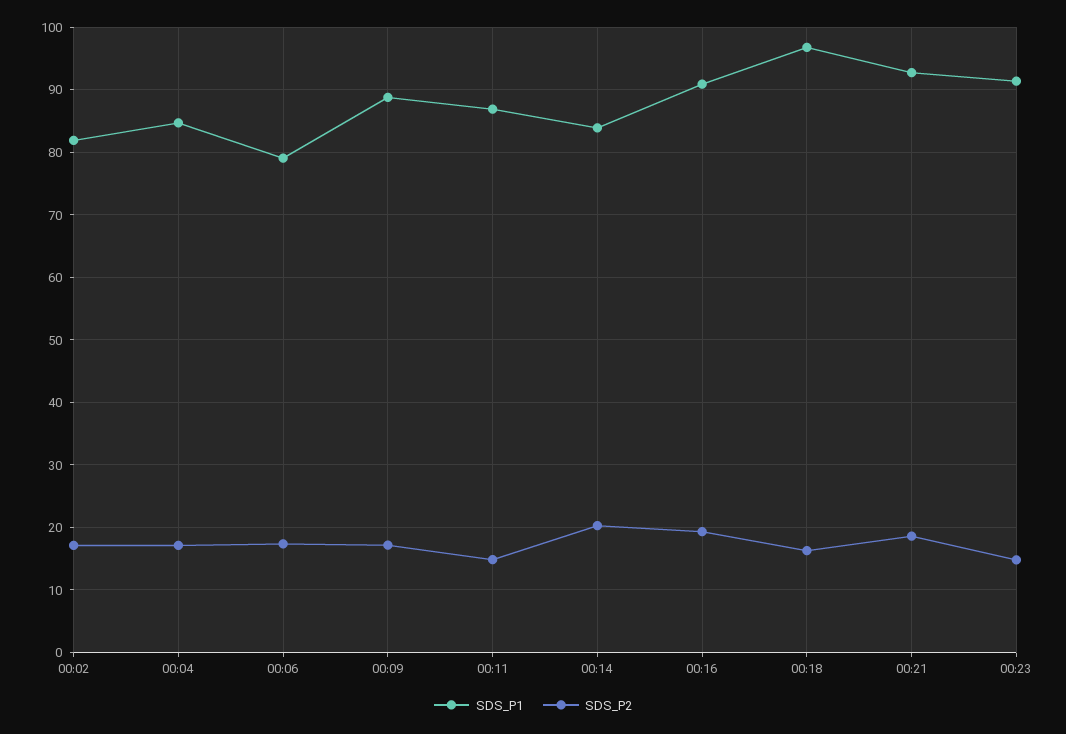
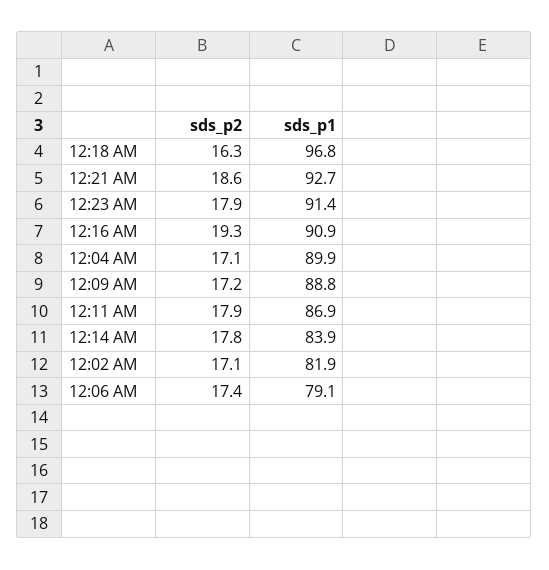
SDS_P1, 00:04: 85 -> 89.9
SDS_P2, 00:11: 15 -> 17.9
SDS_P2, 00:14: 20 -> 17.8
SDS_P2, 00:23: 15 -> 17.9

